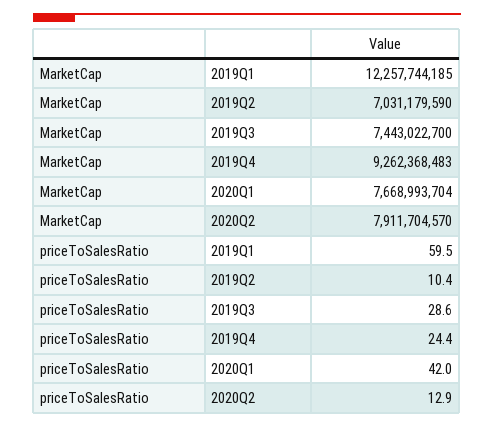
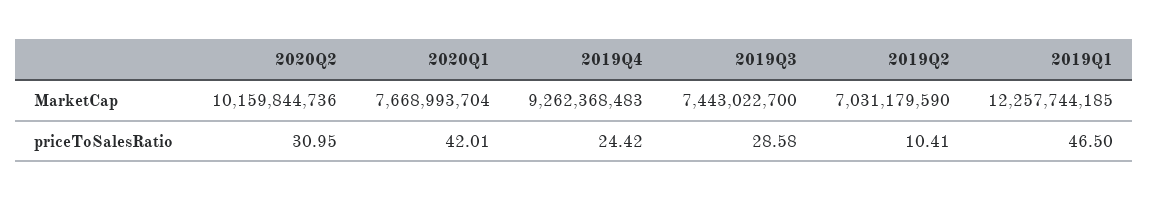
MarketCap, 2020Q2: 7911704570 -> 10159844736
priceToSalesRatio, 2019Q1: 59.5 -> 46.5
priceToSalesRatio, 2020Q2: 12.9 -> 30.95

